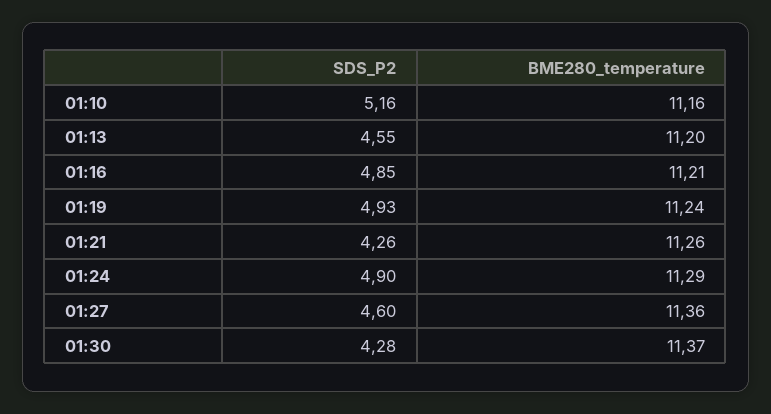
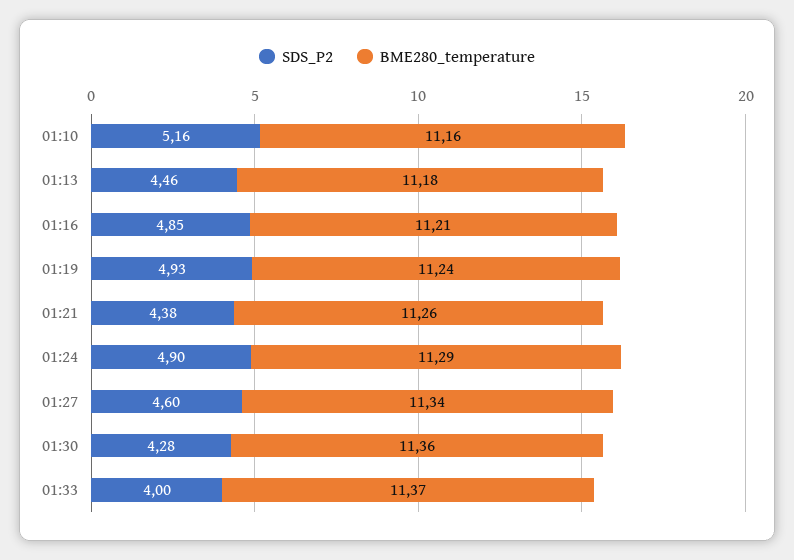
SDS_P2, 01:13: 4.55 -> 4.46
BME280_temperature, 01:13: 11.2 -> 11.18
SDS_P2, 01:21: 4.26 -> 4.38
BME280_temperature, 01:27: 11.36 -> 11.34
BME280_temperature, 01:30: 11.37 -> 11.36
SDS_P2, 01:33: none -> 4
BME280_temperature, 01:33: none -> 11.37

